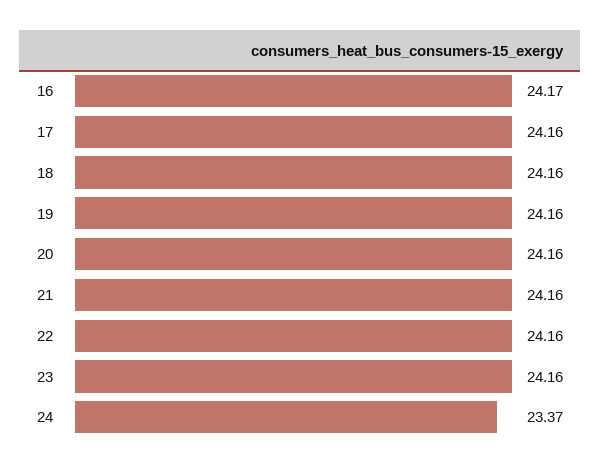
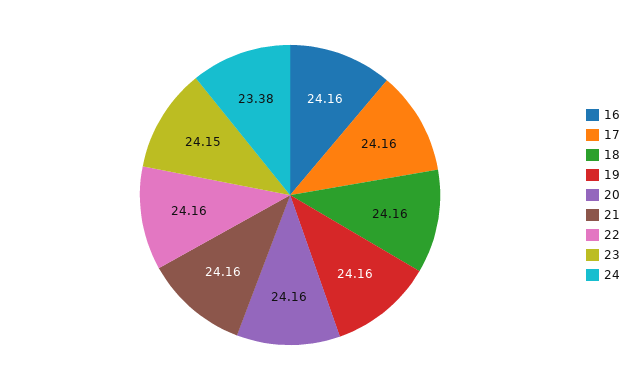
16: 24.17 -> 24.16
23: 24.16 -> 24.15
24: 23.37 -> 23.38

